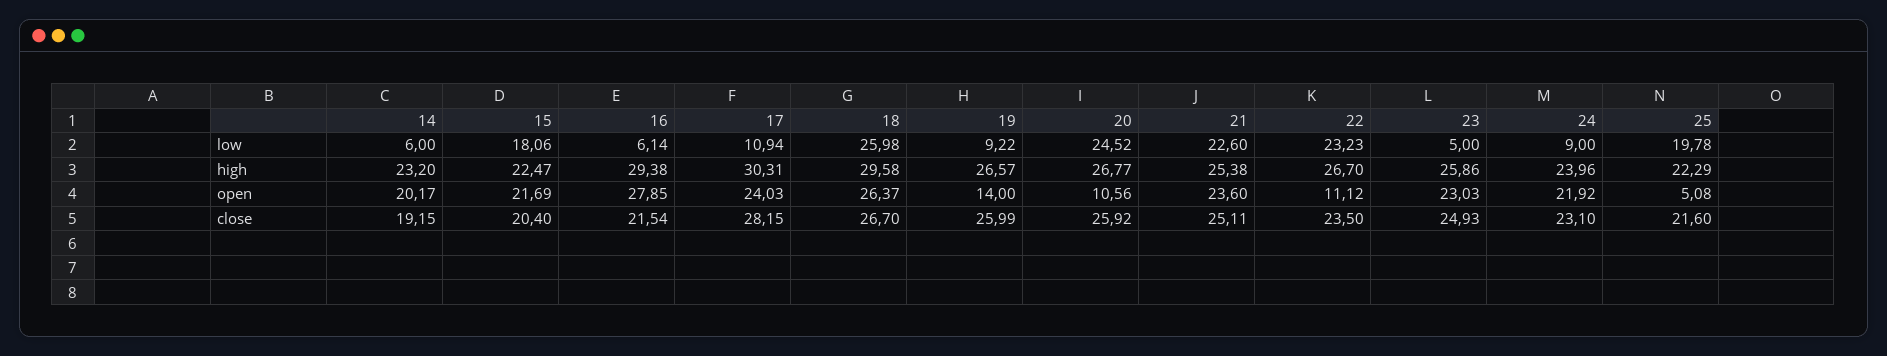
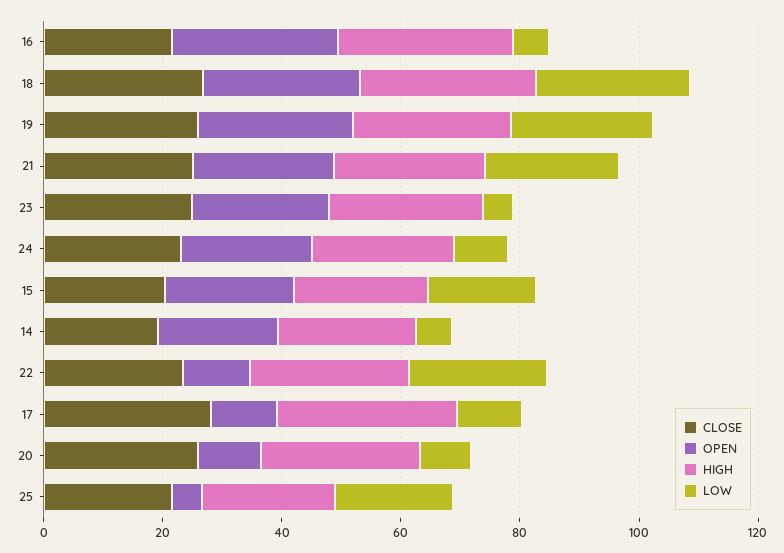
low, 19: 9.22 -> 25
low, 20: 24.52 -> 10
open, 17: 24.03 -> 10
open, 19: 14 -> 25

